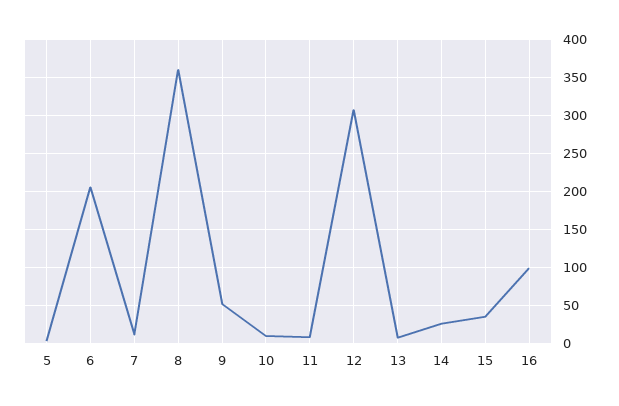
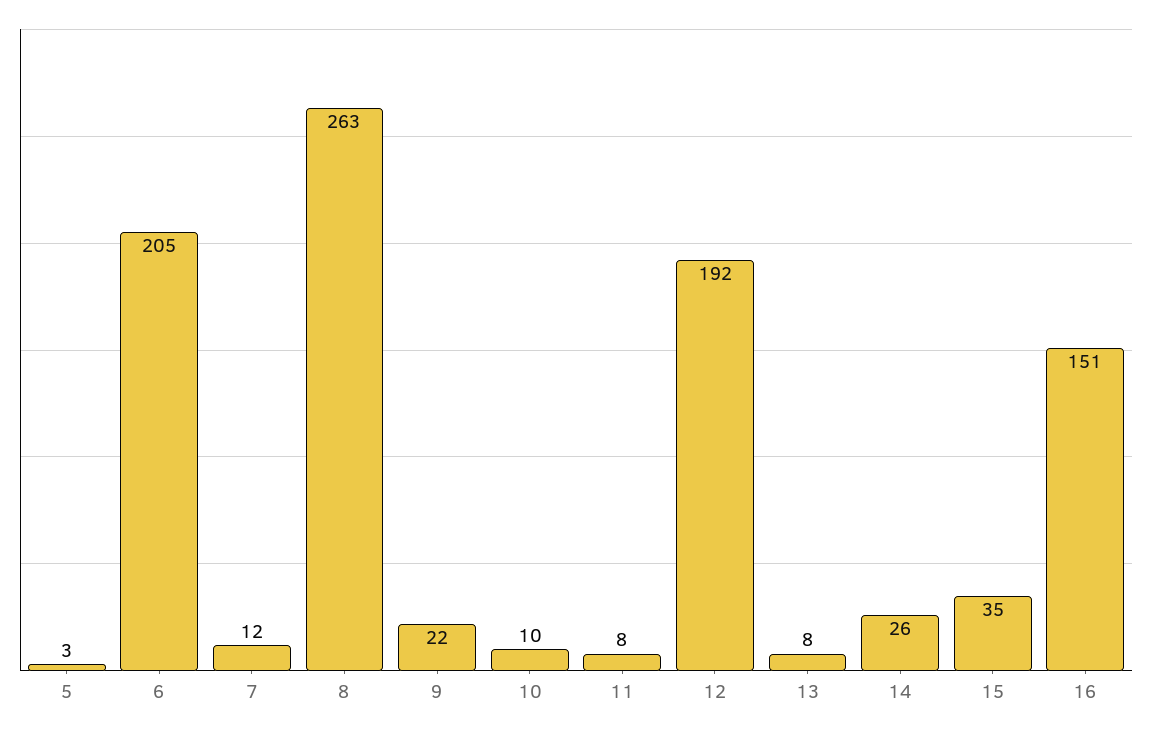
8: 360 -> 263
9: 50 -> 22
12: 310 -> 192
16: 100 -> 151

